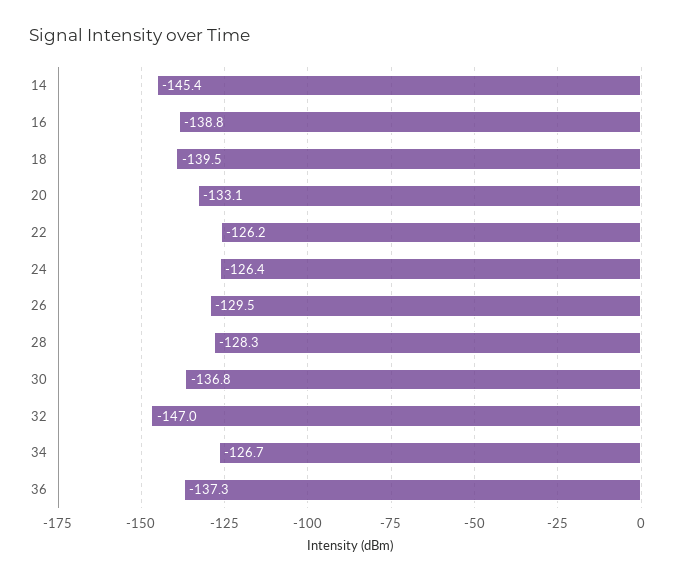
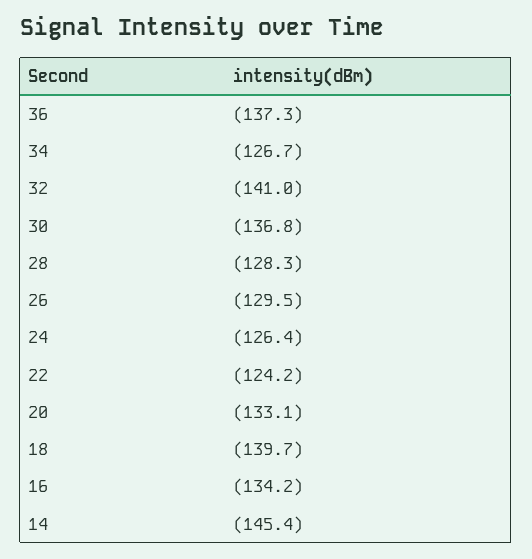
16: -138.8 -> -134.2
18: -139.5 -> -139.7
22: -126.2 -> -124.2
32: -147 -> -141

